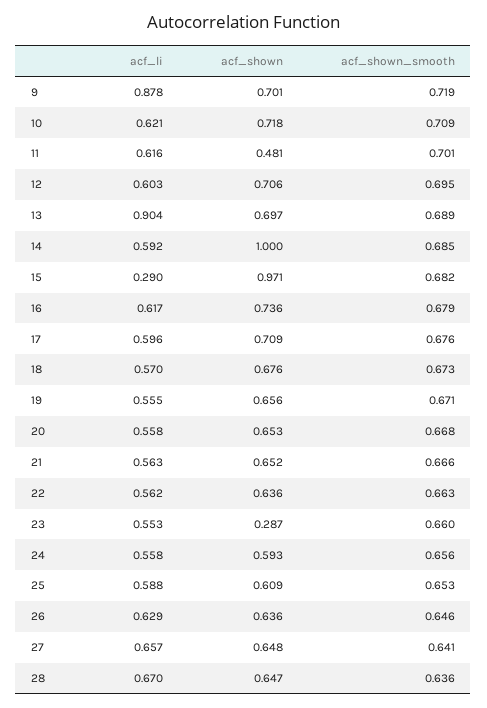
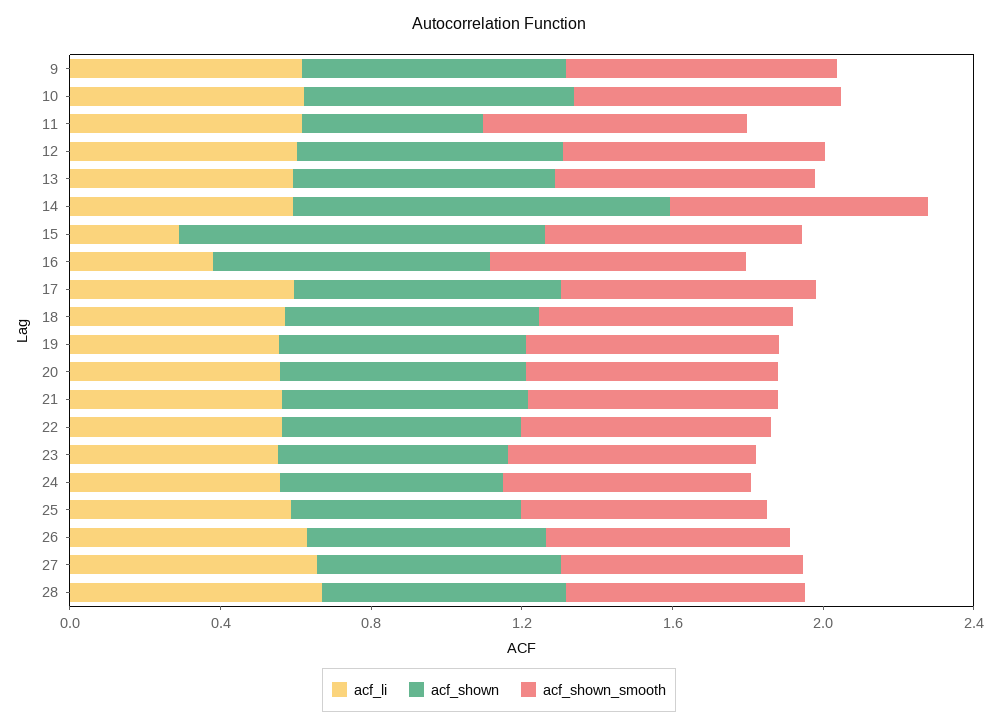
acf_li, 9: 0.878 -> 0.6
acf_li, 13: 0.904 -> 0.6
acf_li, 16: 0.617 -> 0.4
acf_shown, 23: 0.287 -> 0.6

